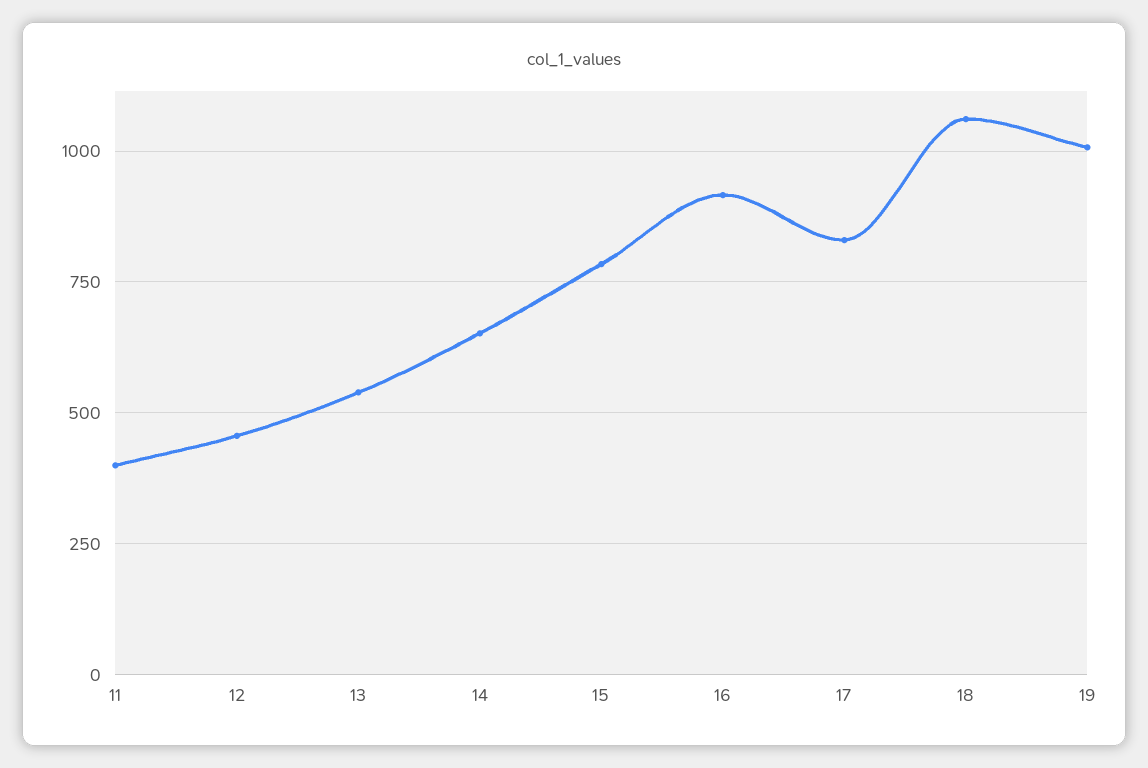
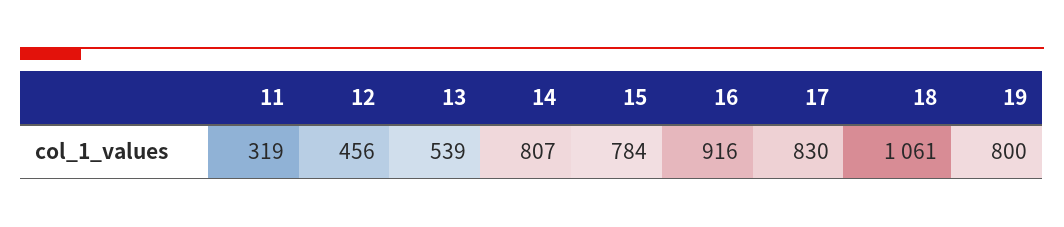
11: 400 -> 319
14: 650 -> 807
19: 1000 -> 800

